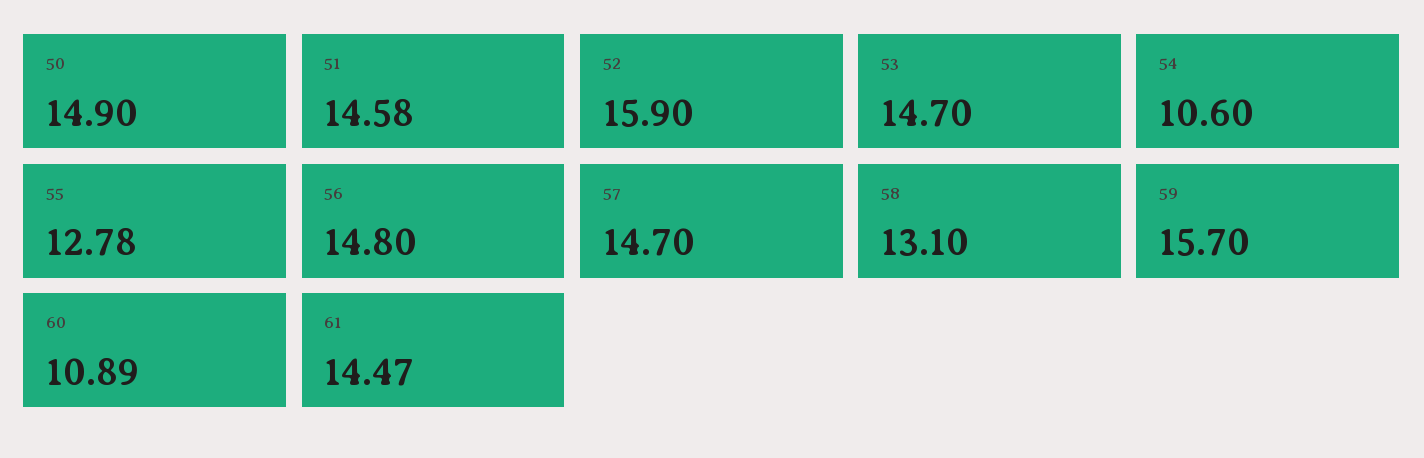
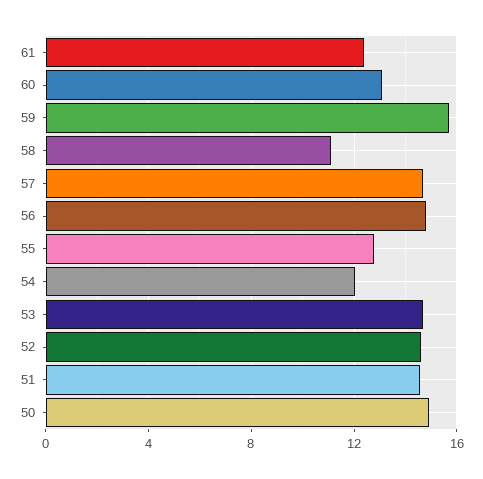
52: 15.9 -> 14.5
54: 10.6 -> 12
58: 13.1 -> 11
60: 10.89 -> 13
61: 14.47 -> 12.5

